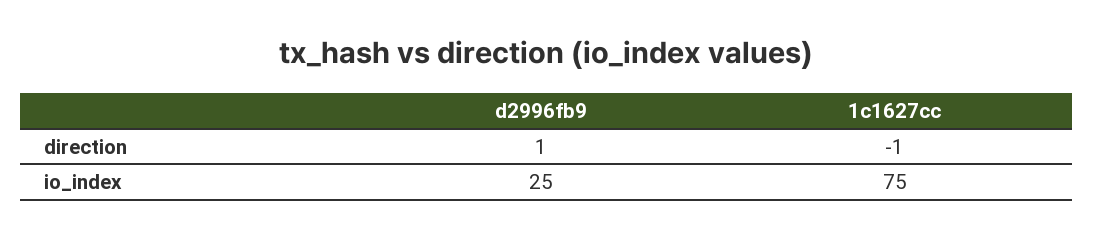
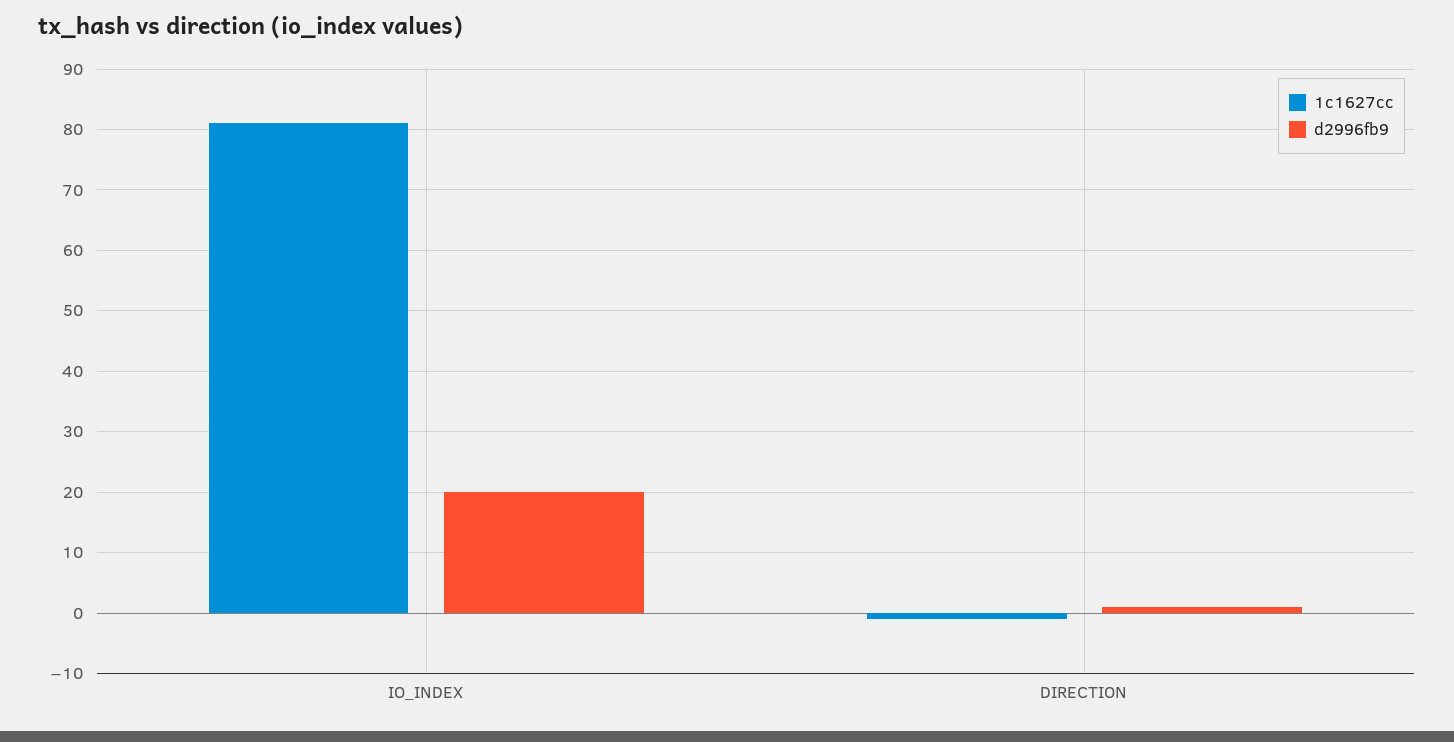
d2996fb9, io_index: 25 -> 20
1c1627cc, io_index: 75 -> 81

